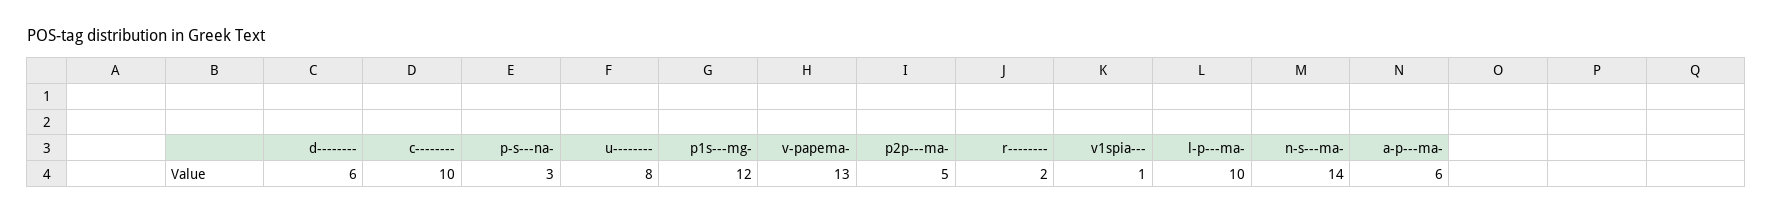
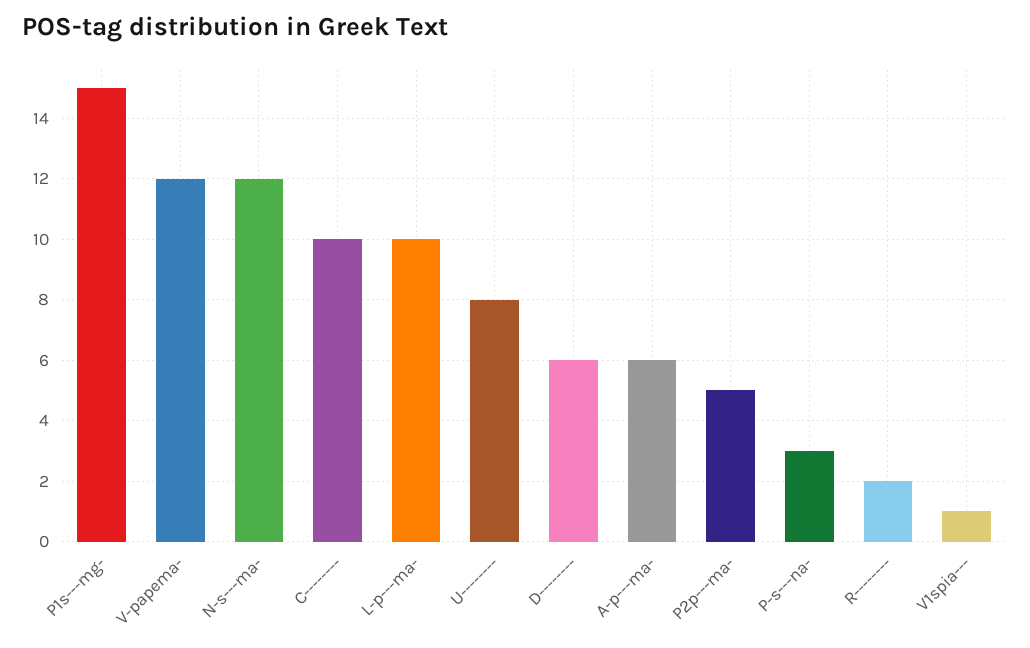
p1s---mg-: 12 -> 15
v-papema-: 13 -> 12
n-s---ma-: 14 -> 12

